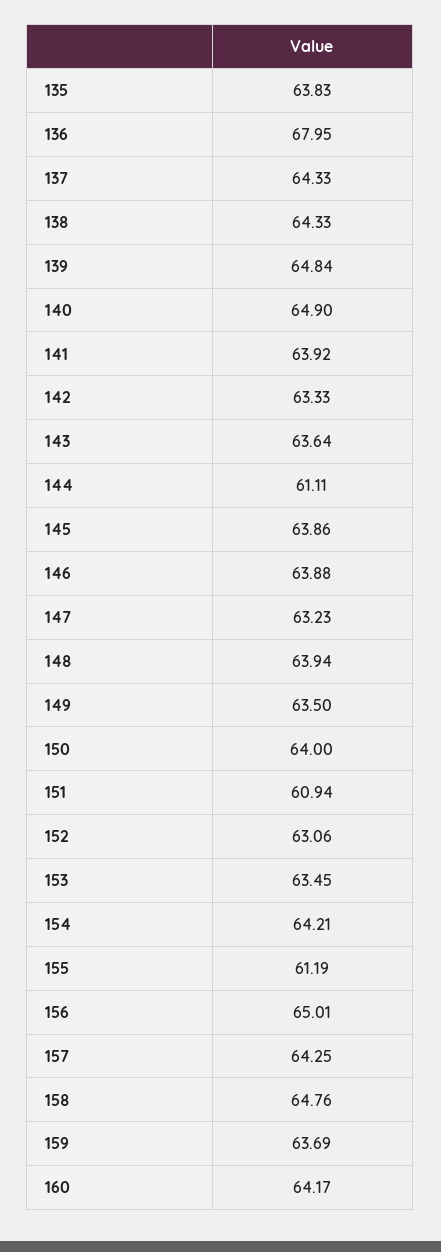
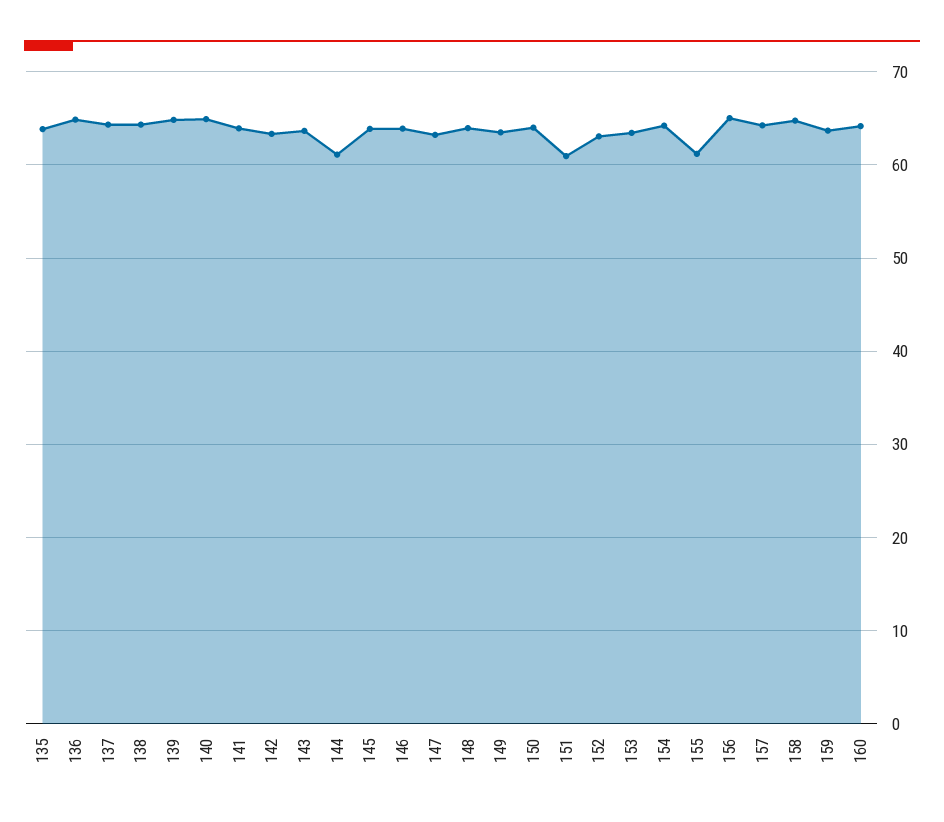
136: 67.95 -> 65

